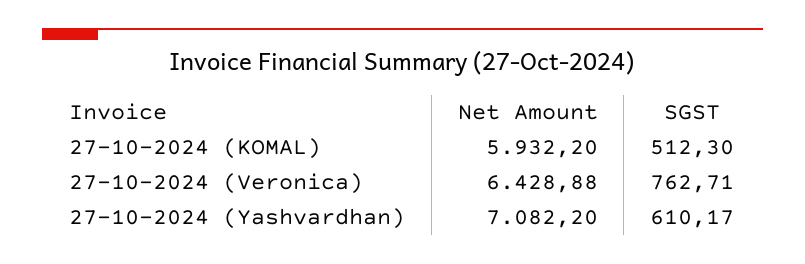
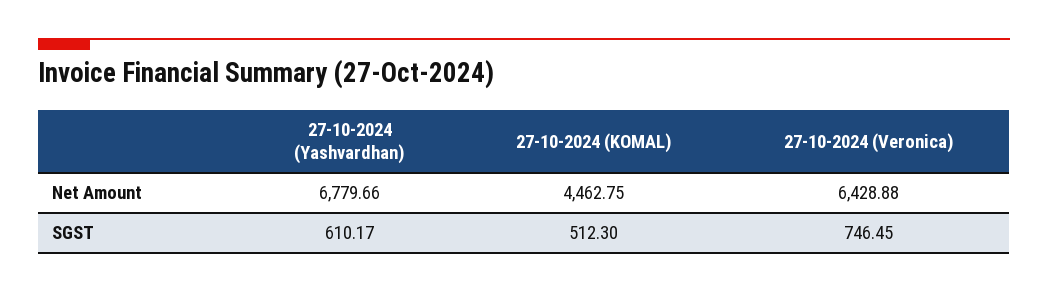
Net Amount, 27-10-2024 (KOMAL): 5932.2 -> 4462.75
SGST, 27-10-2024 (Veronica): 762.71 -> 746.45
Net Amount, 27-10-2024 (Yashvardhan): 7082.2 -> 6779.66

